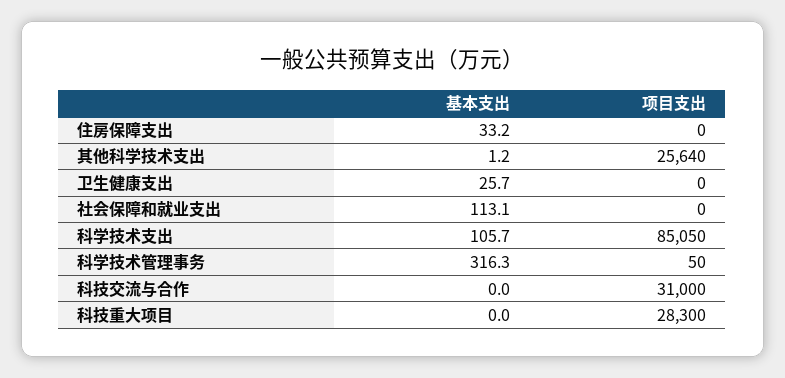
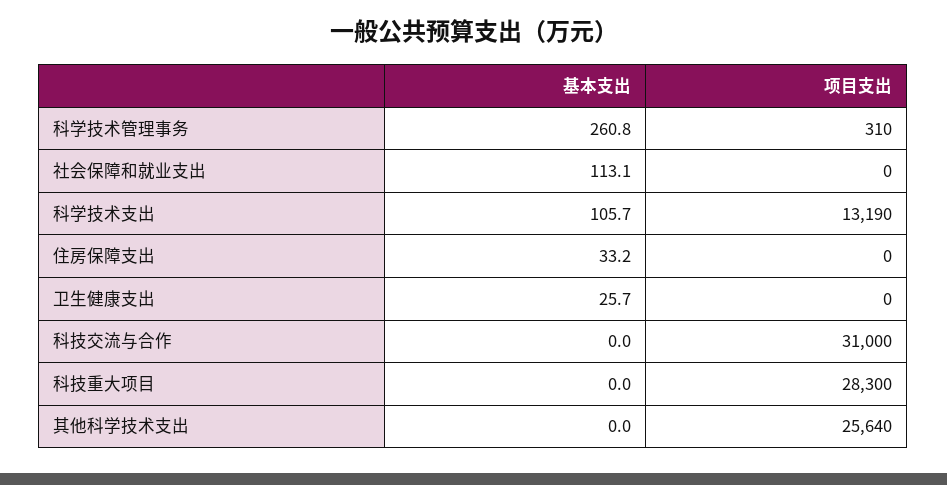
基本支出, 其他科学技术支出: 1.2 -> 0
项目支出, 科学技术支出: 85050 -> 13190
基本支出, 科学技术管理事务: 316.3 -> 260.8
项目支出, 科学技术管理事务: 50 -> 310

